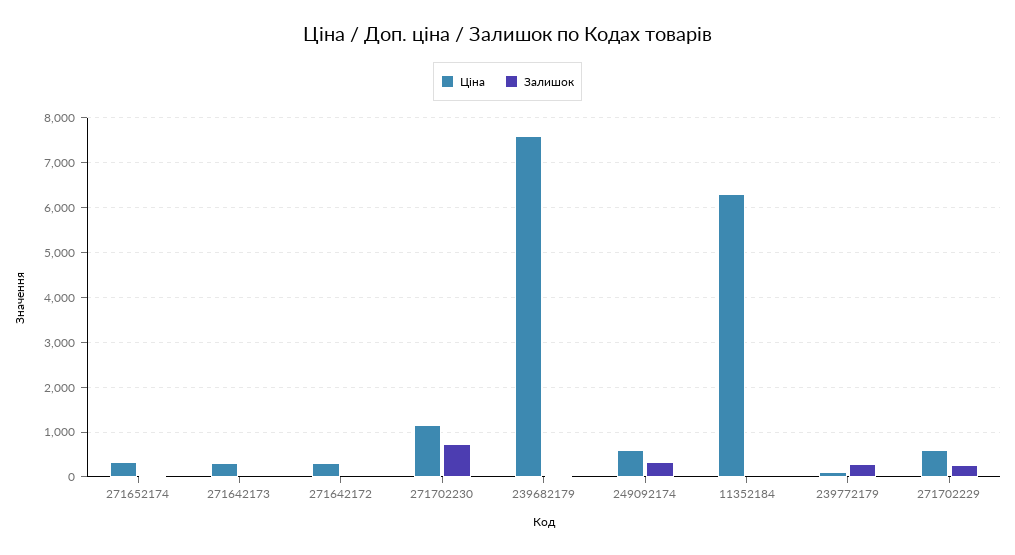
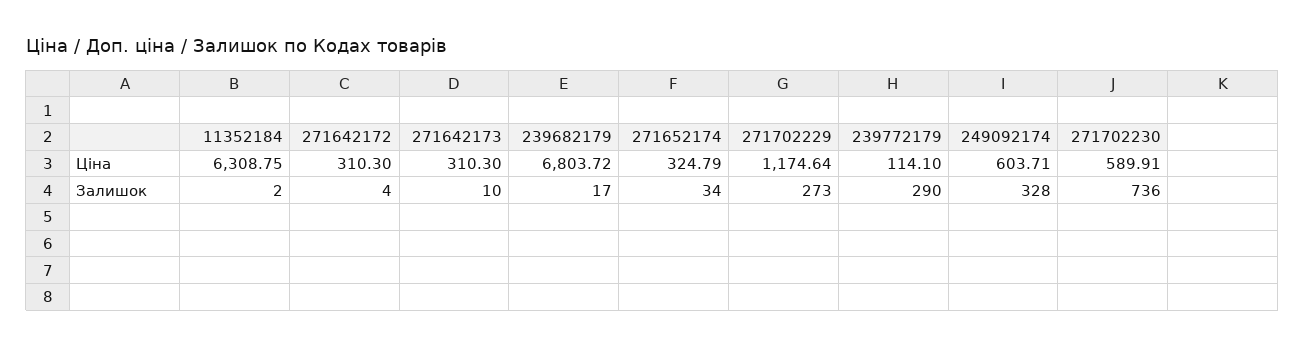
Ціна, 271702230: 1200 -> 589.91
Ціна, 239682179: 7600 -> 6803.72
Ціна, 271702229: 600 -> 1174.64

